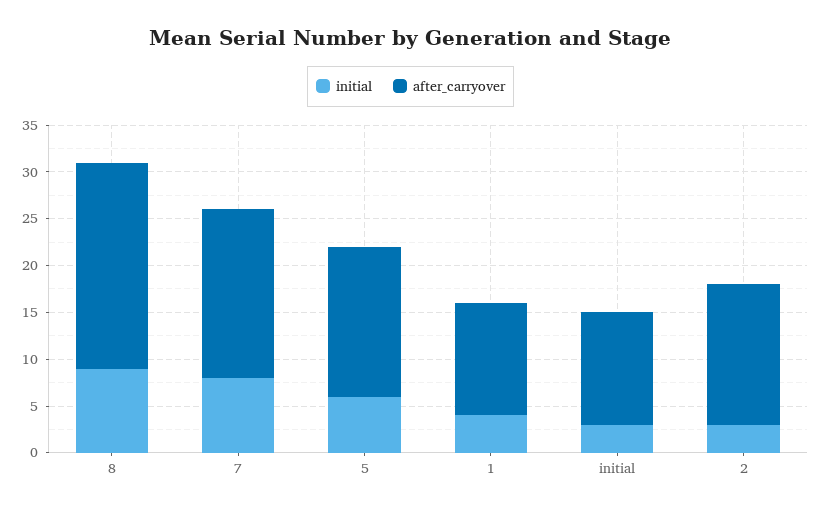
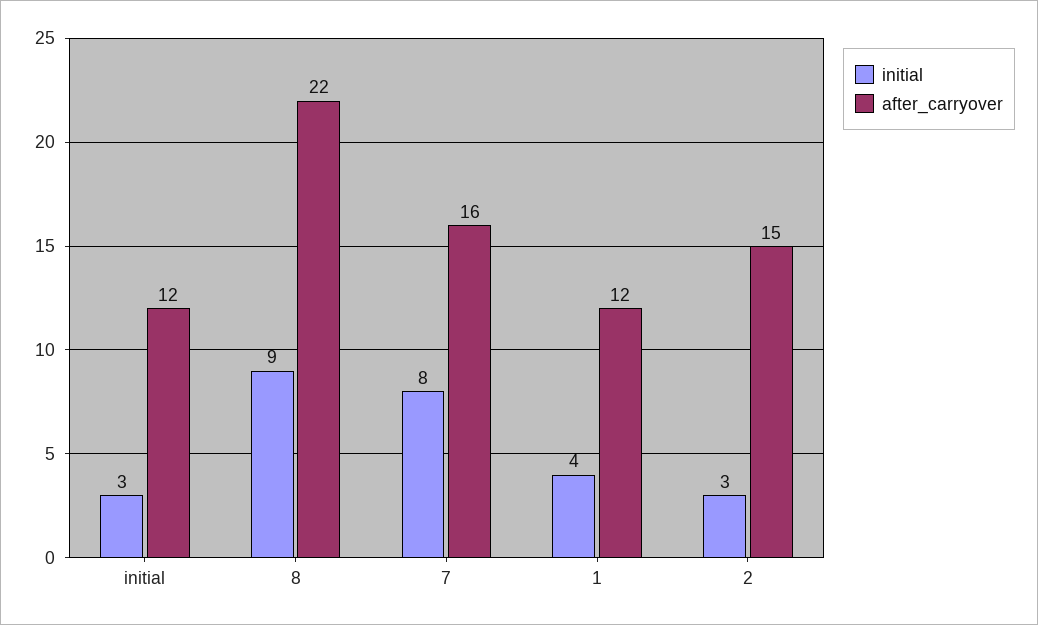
after_carryover, 7: 18 -> 16
initial, 5: 6 -> none
after_carryover, 5: 16 -> none

